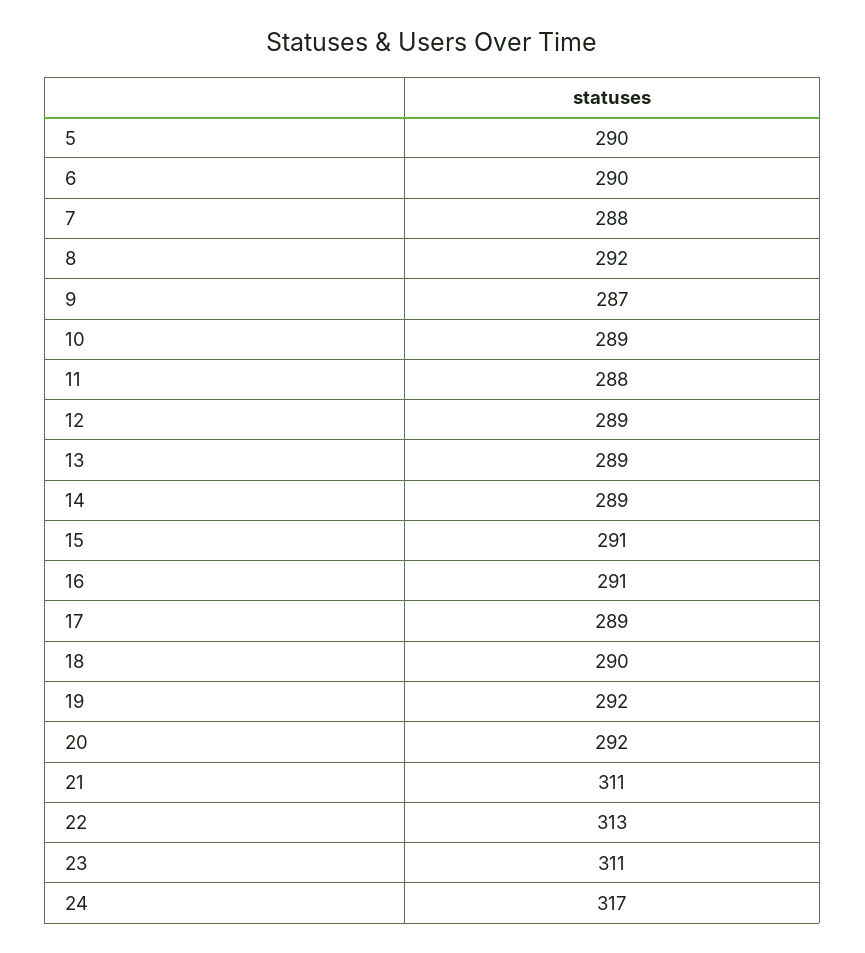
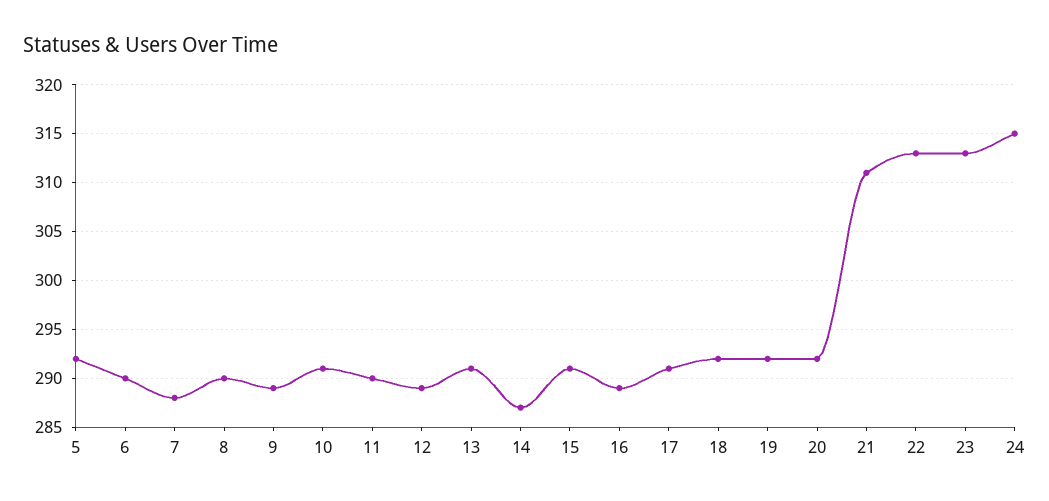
5: 290 -> 292
8: 292 -> 290
9: 287 -> 289
10: 289 -> 291
11: 288 -> 290
13: 289 -> 291
14: 289 -> 287
16: 291 -> 289
17: 289 -> 291
18: 290 -> 292
23: 311 -> 313
24: 317 -> 315

